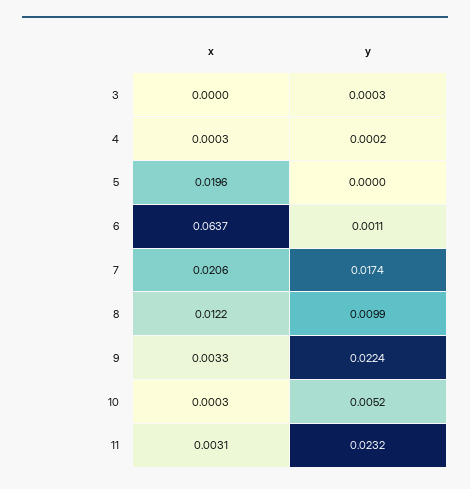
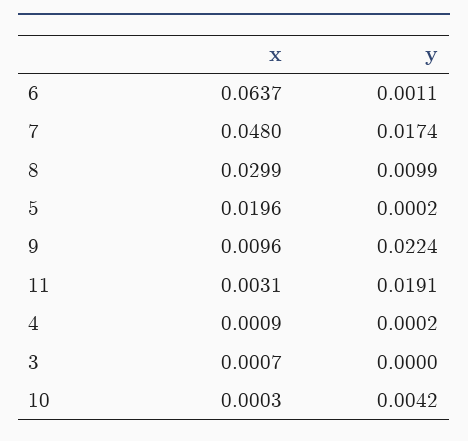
x, 3: 0 -> 0.0007
y, 3: 0.0003 -> 0
x, 4: 0.0003 -> 0.0009
y, 5: 0 -> 0.0002
x, 7: 0.0206 -> 0.048
x, 8: 0.0122 -> 0.0299
x, 9: 0.0033 -> 0.0096
y, 10: 0.0052 -> 0.0042
y, 11: 0.0232 -> 0.0191

